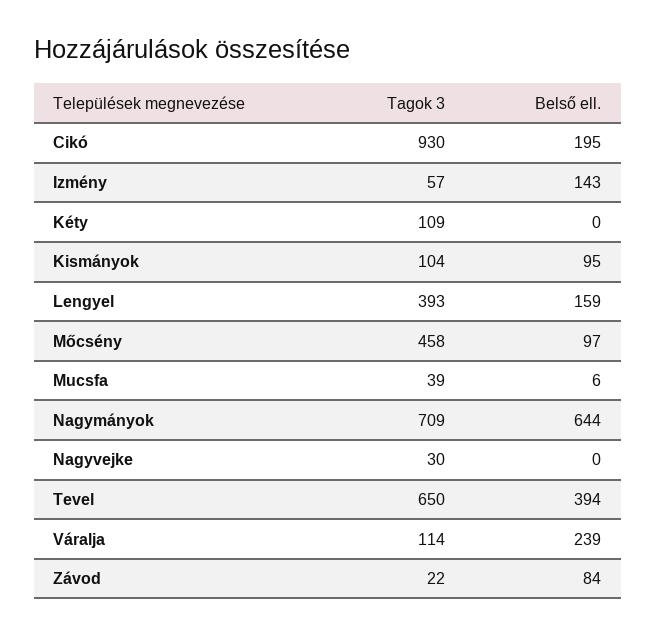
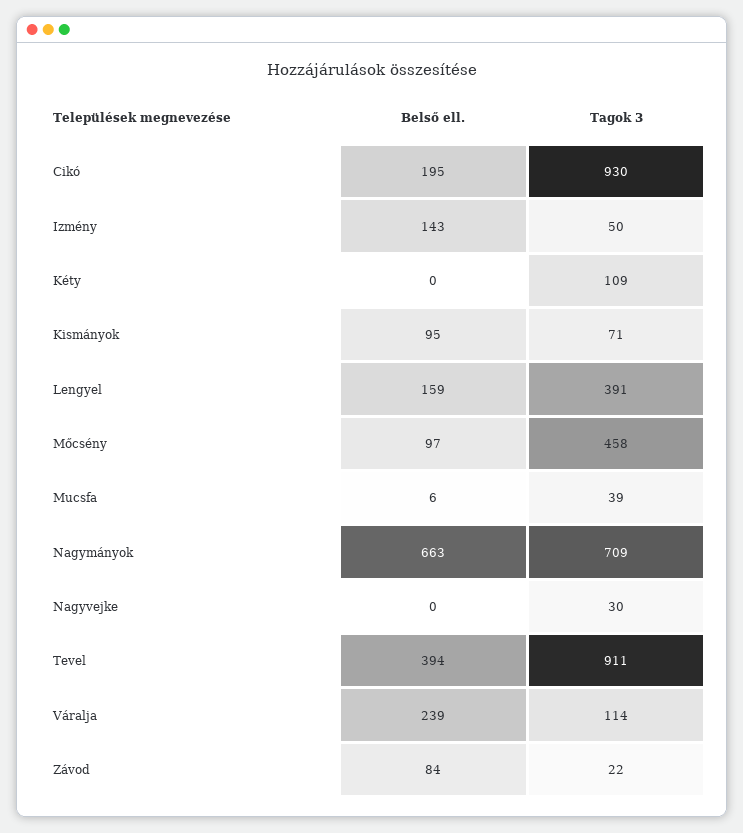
Tagok 3, Izmény: 57 -> 50
Tagok 3, Kismányok: 104 -> 71
Tagok 3, Lengyel: 393 -> 391
Belső ell., Nagymányok: 644 -> 663
Tagok 3, Tevel: 650 -> 911

